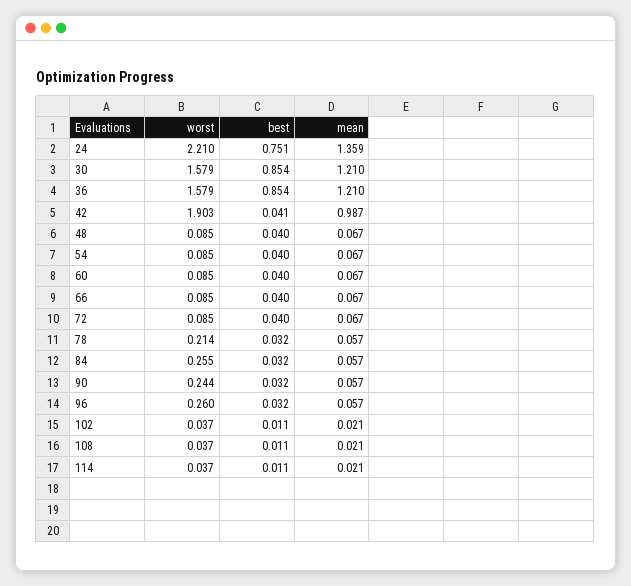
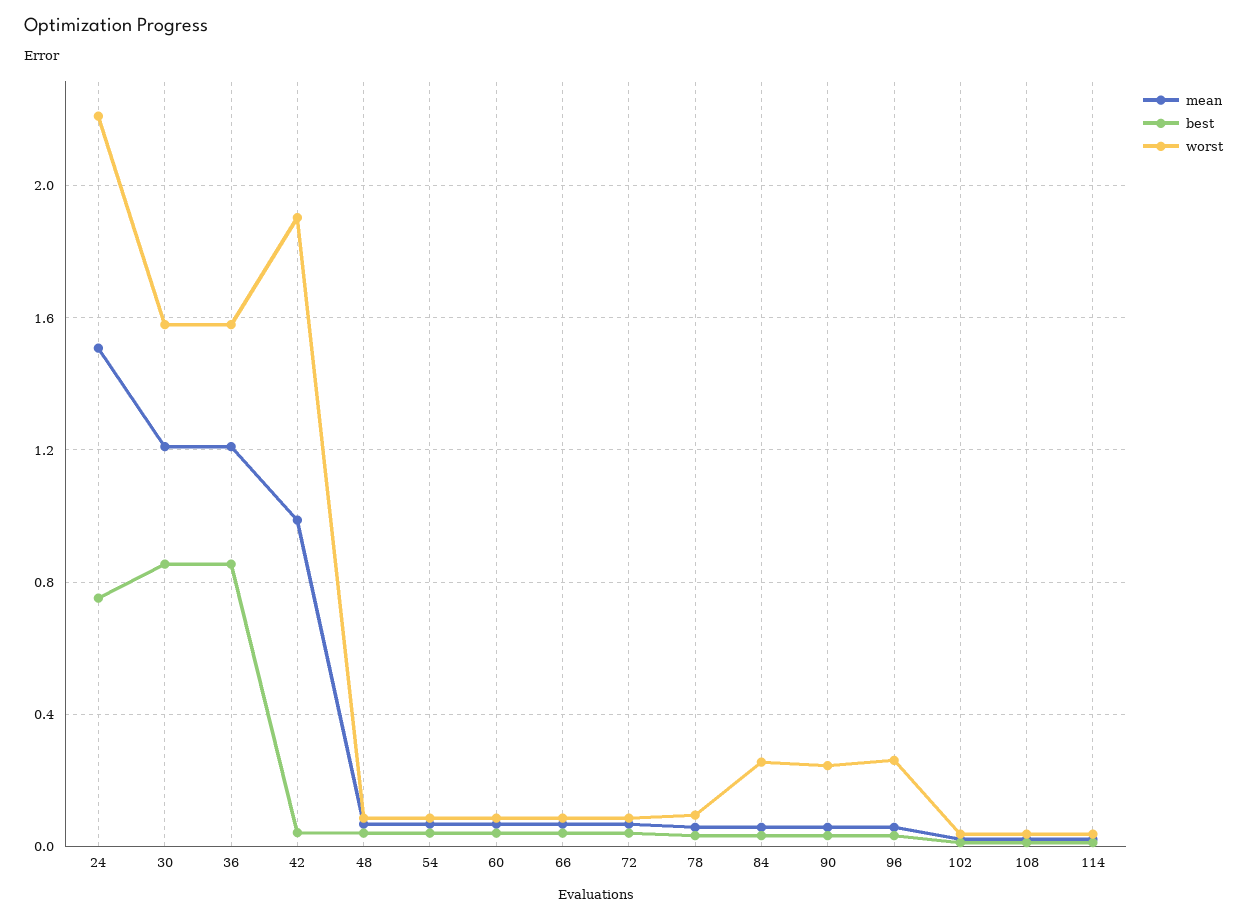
mean, 24: 1.359 -> 1.5
worst, 78: 0.214 -> 0.1

